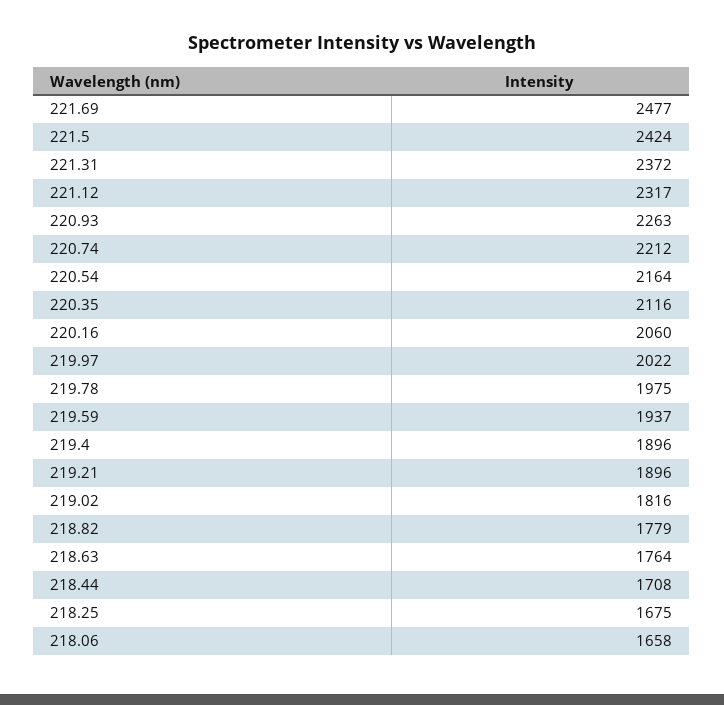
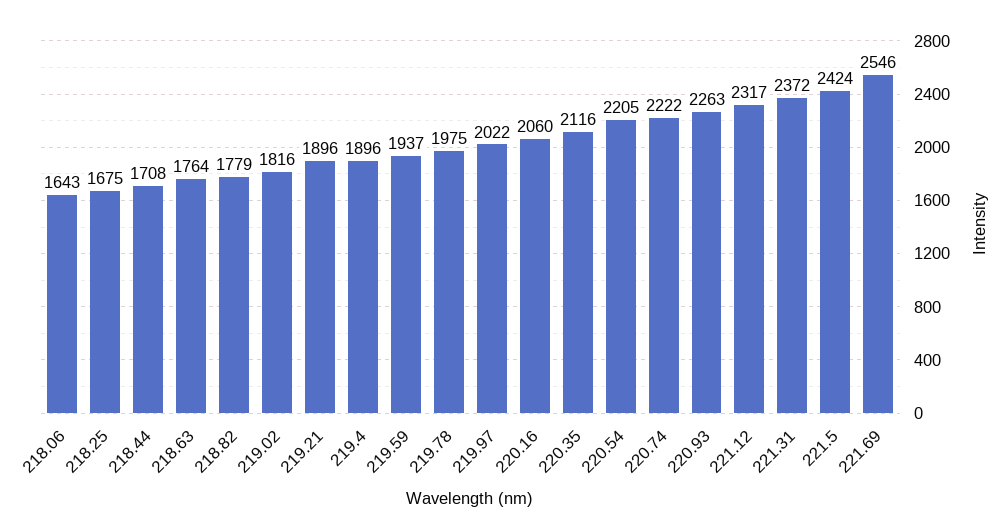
221.69: 2477 -> 2546
220.74: 2212 -> 2222
220.54: 2164 -> 2205
218.06: 1658 -> 1643

